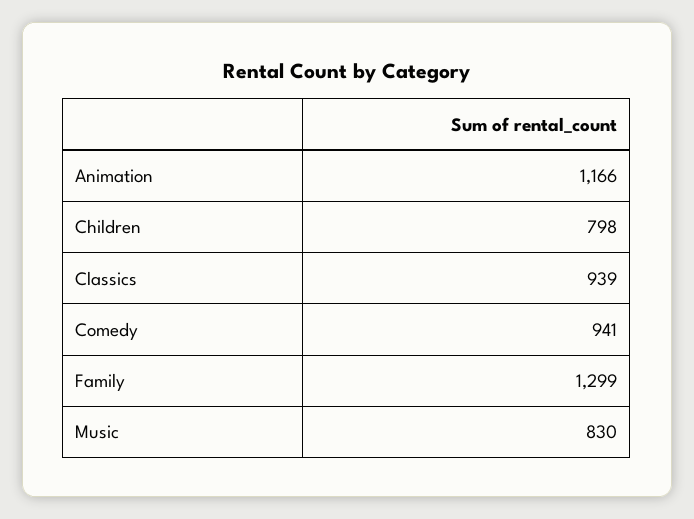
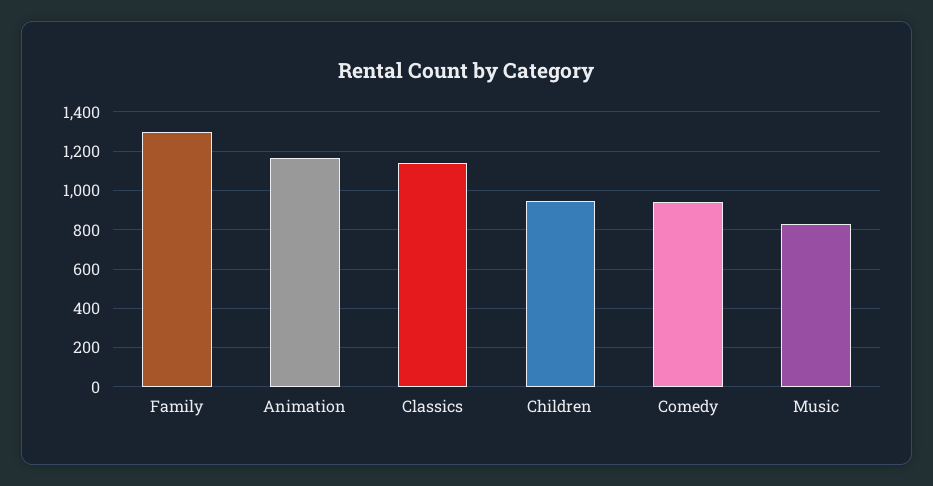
Children: 798 -> 950
Classics: 939 -> 1150

